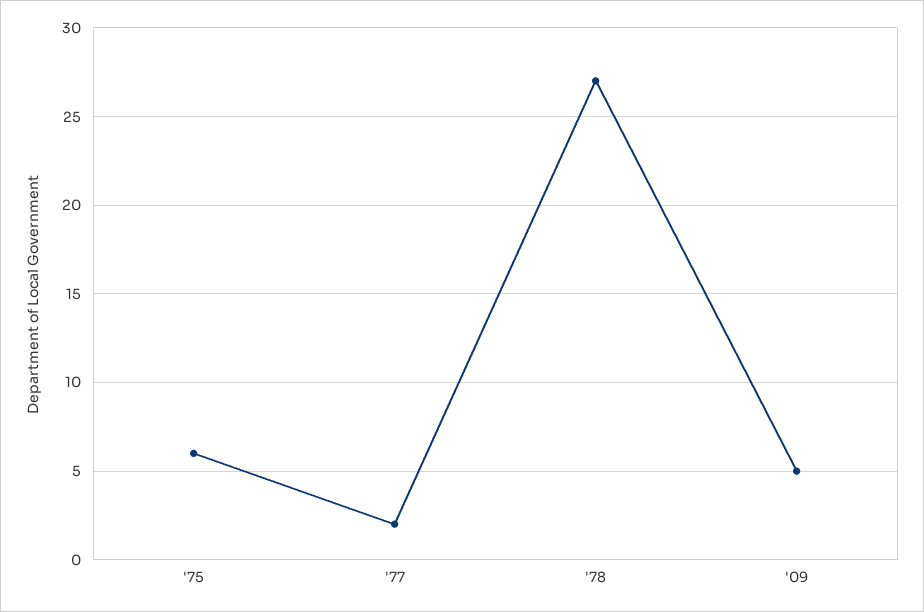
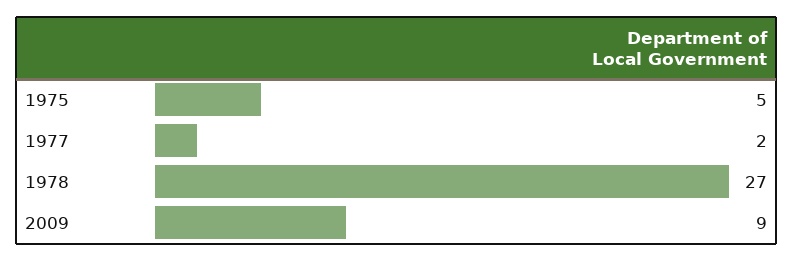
'75: 6 -> 5
'09: 5 -> 9

